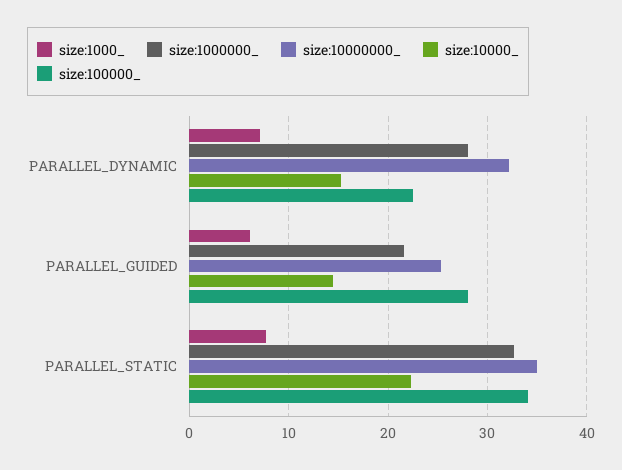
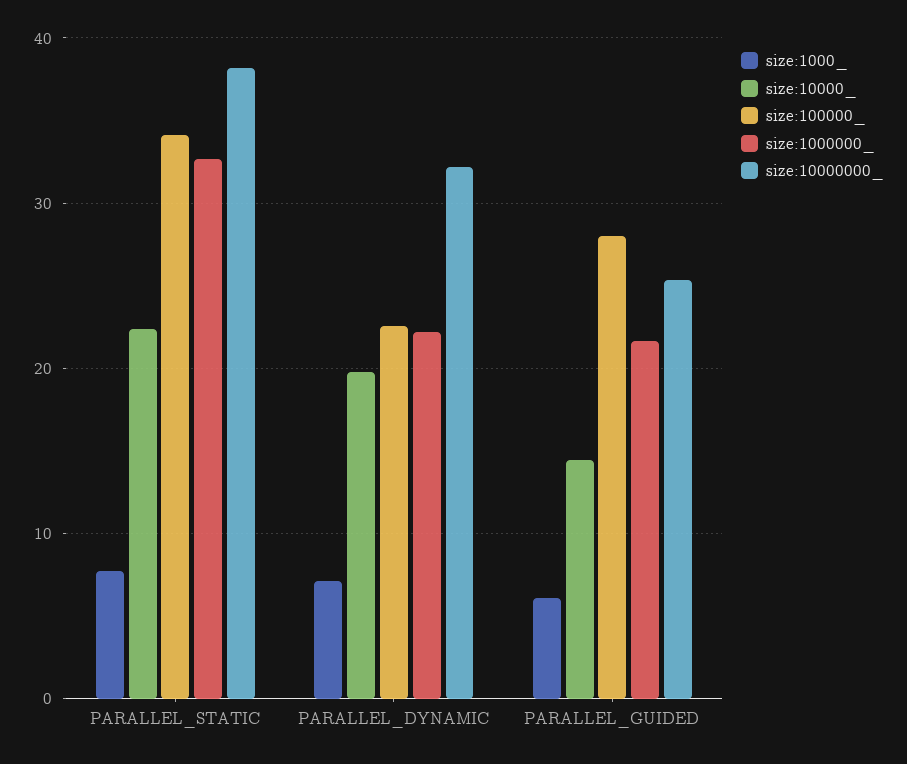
size:1000000_, PARALLEL_DYNAMIC: 28 -> 22
size:10000_, PARALLEL_DYNAMIC: 15 -> 20
size:10000000_, PARALLEL_STATIC: 35 -> 38

